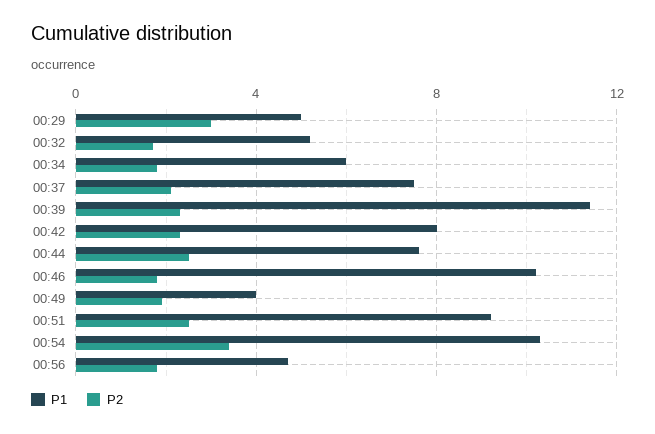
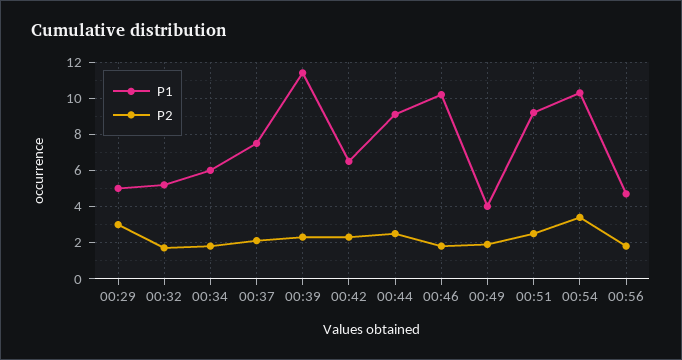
P1, 00:42: 8 -> 6.5
P1, 00:44: 7.5 -> 9

